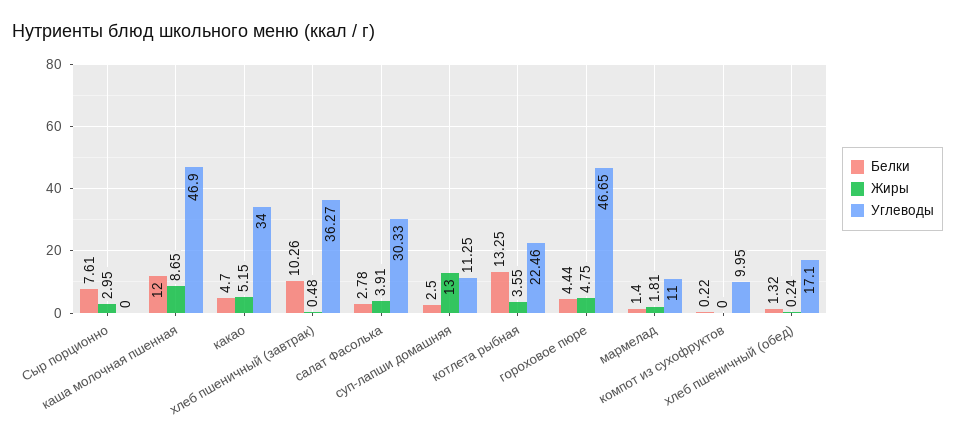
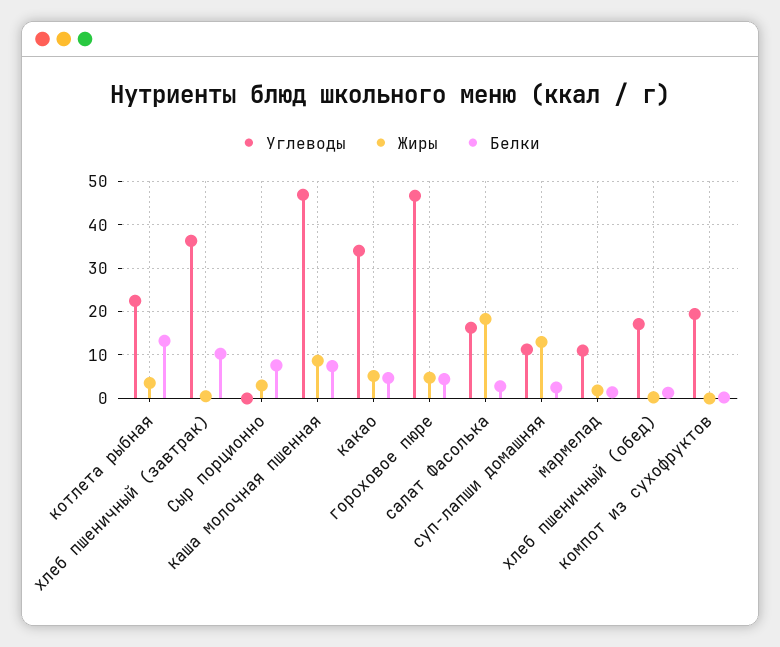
Белки, каша молочная пшенная: 12 -> 8
Жиры, салат Фасолька: 3.91 -> 18
Углеводы, салат Фасолька: 30.33 -> 16
Углеводы, компот из сухофруктов: 9.95 -> 20

